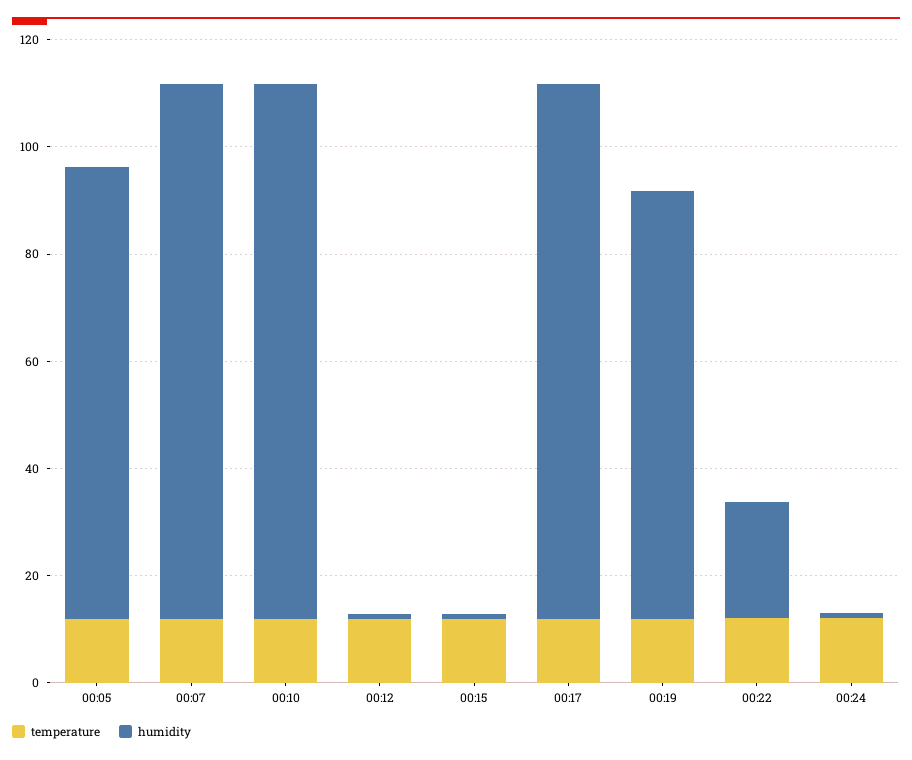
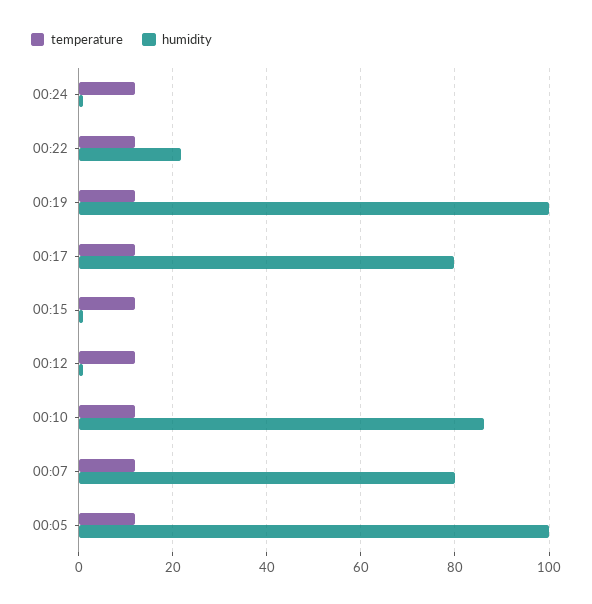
humidity, 00:05: 85 -> 100
humidity, 00:07: 100 -> 80
humidity, 00:10: 100 -> 86
humidity, 00:17: 100 -> 80
humidity, 00:19: 80 -> 100

